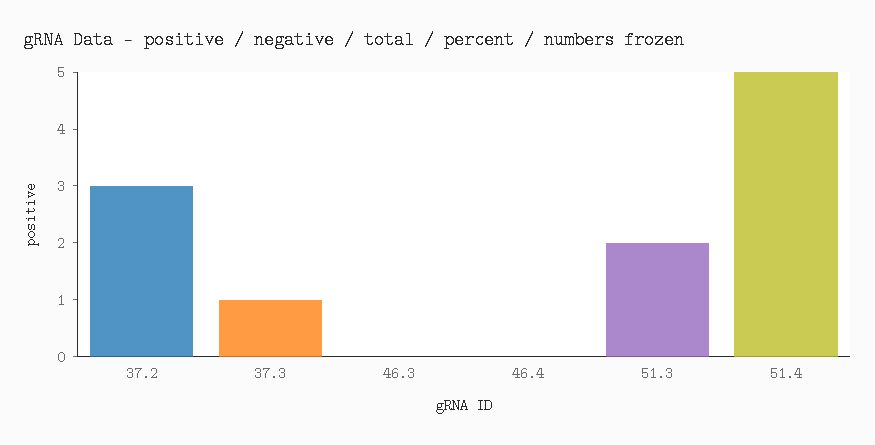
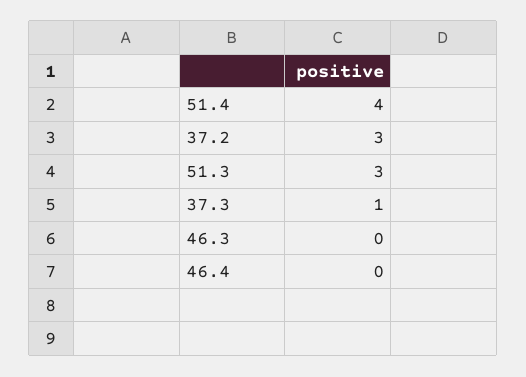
51.3: 2 -> 3
51.4: 5 -> 4

